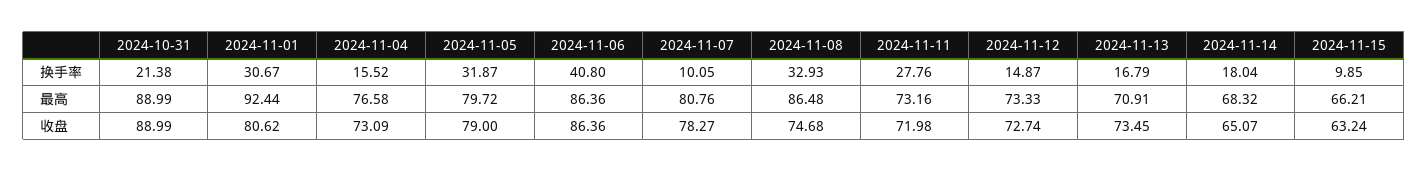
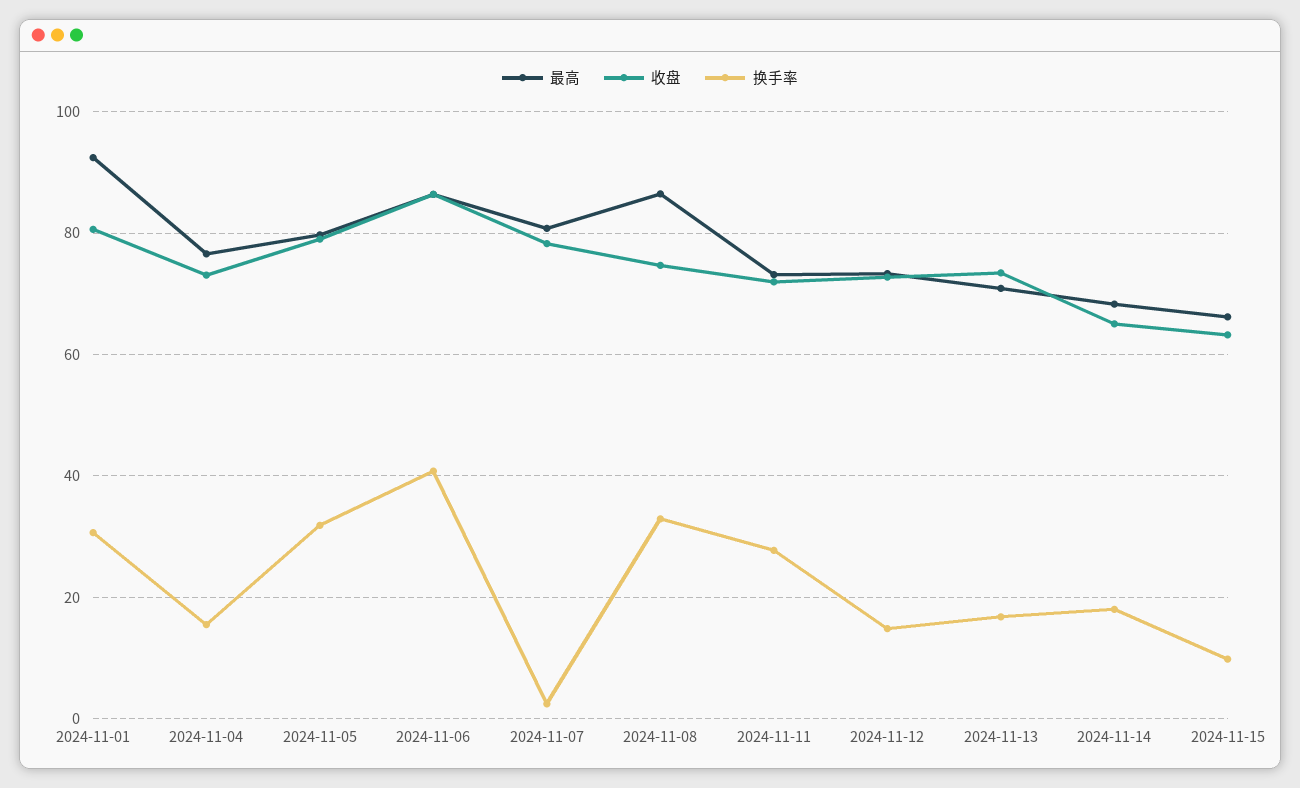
换手率, 2024-10-31: 21.38 -> none
换手率, 2024-11-07: 10.05 -> 2
最高, 2024-10-31: 88.99 -> none
收盘, 2024-10-31: 88.99 -> none

